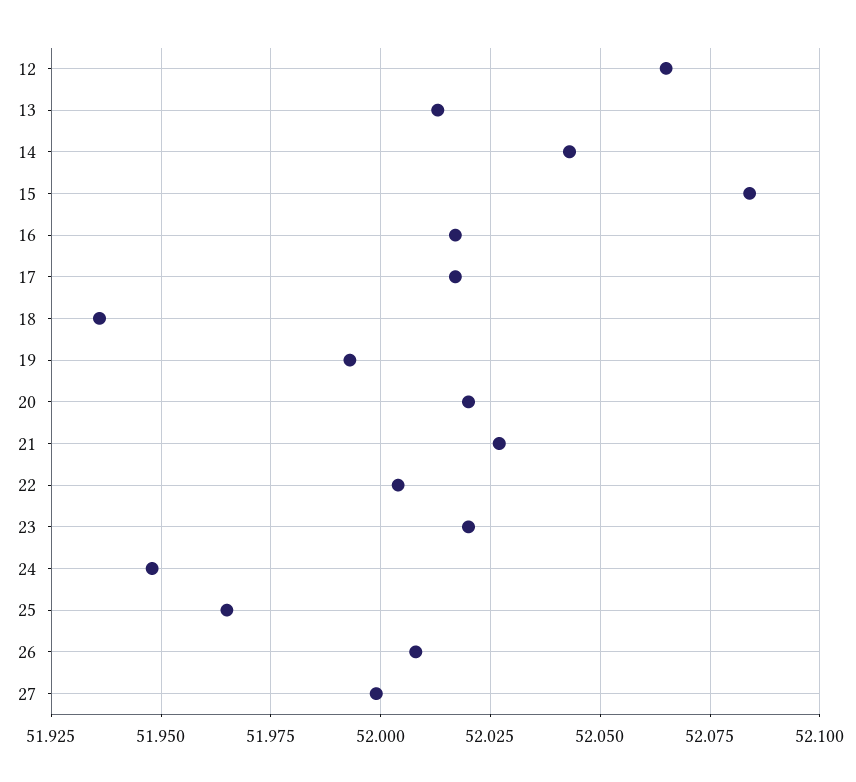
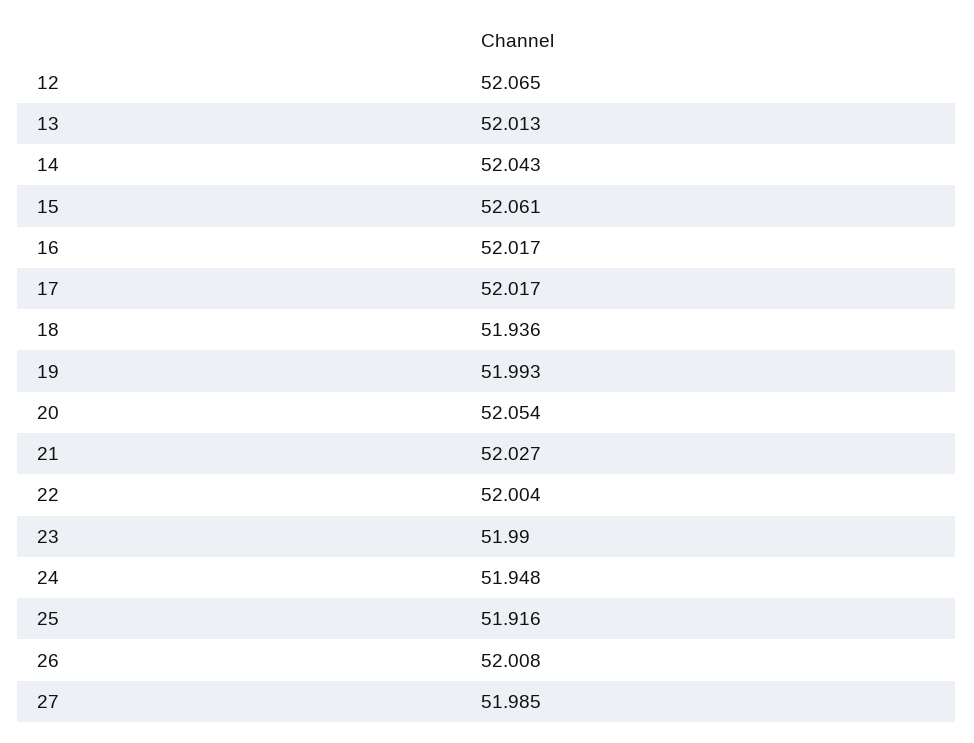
15: 52.085 -> 52.061
20: 52.02 -> 52.054
23: 52.02 -> 51.99
25: 51.965 -> 51.916
27: 52 -> 51.985

